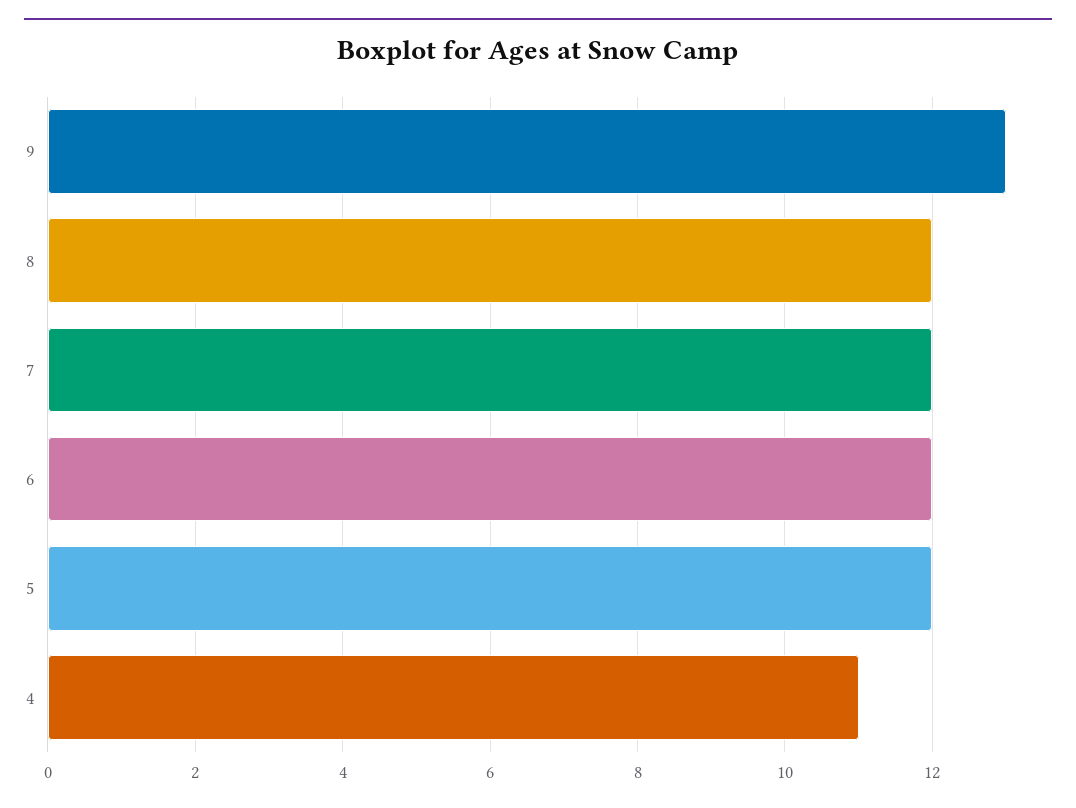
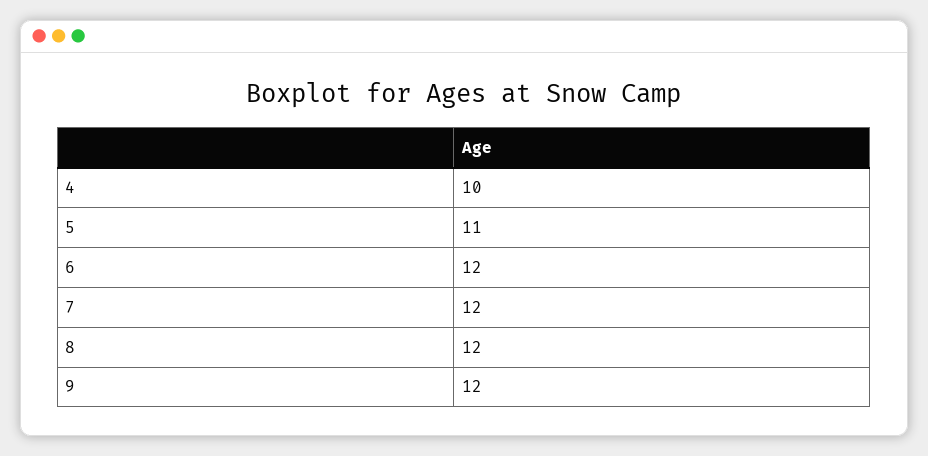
9: 13 -> 12
5: 12 -> 11
4: 11 -> 10

